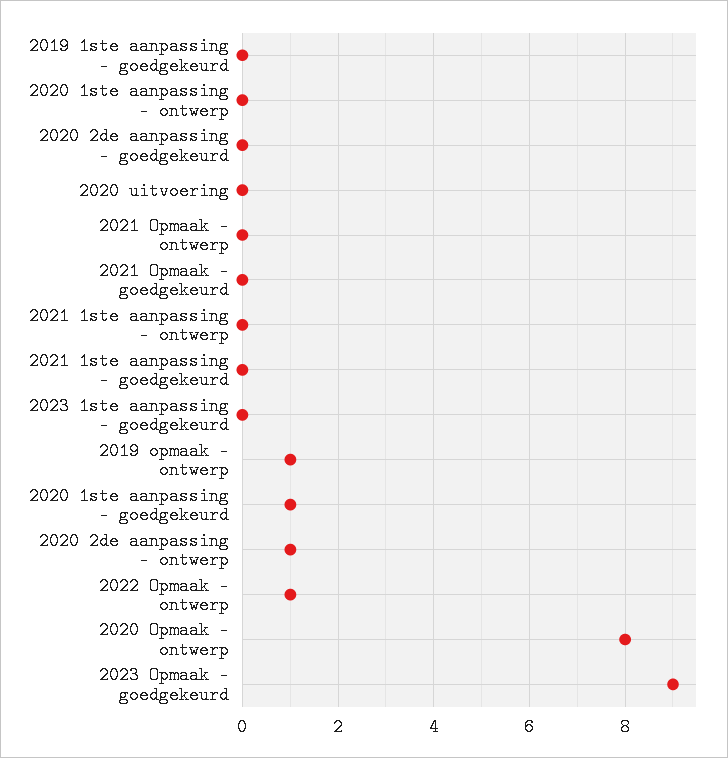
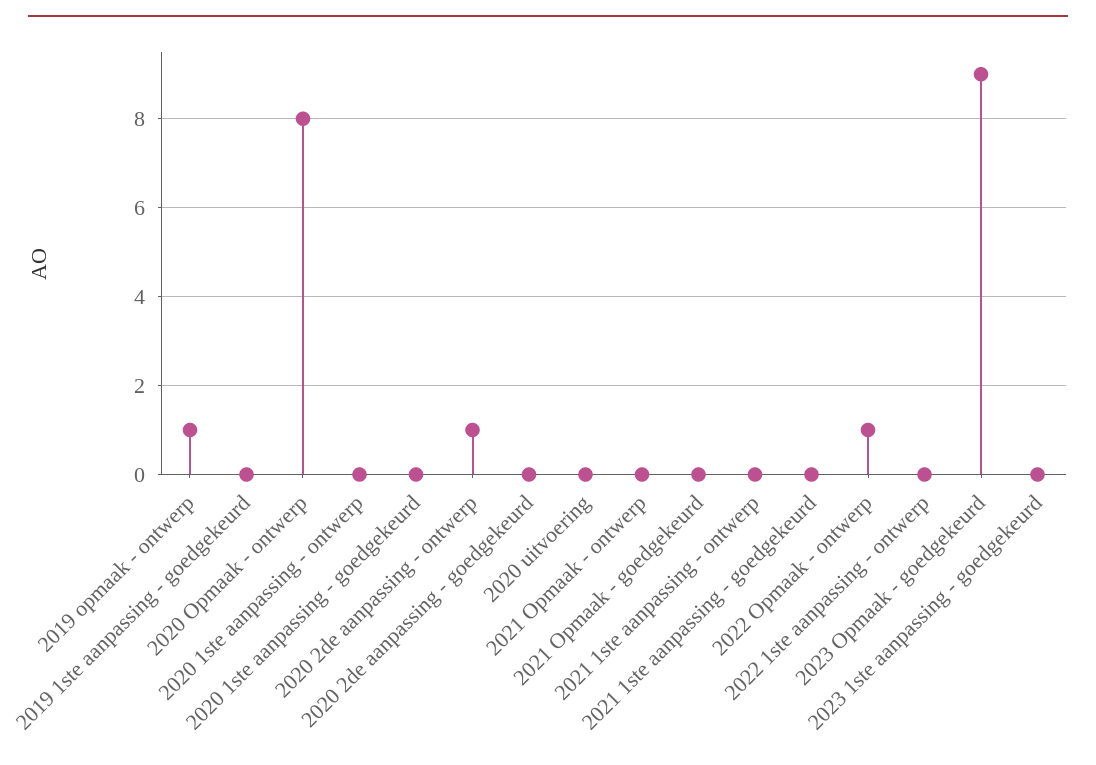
2020 1ste aanpassing - goedgekeurd: 1 -> 0
2022 1ste aanpassing - ontwerp: none -> 0

